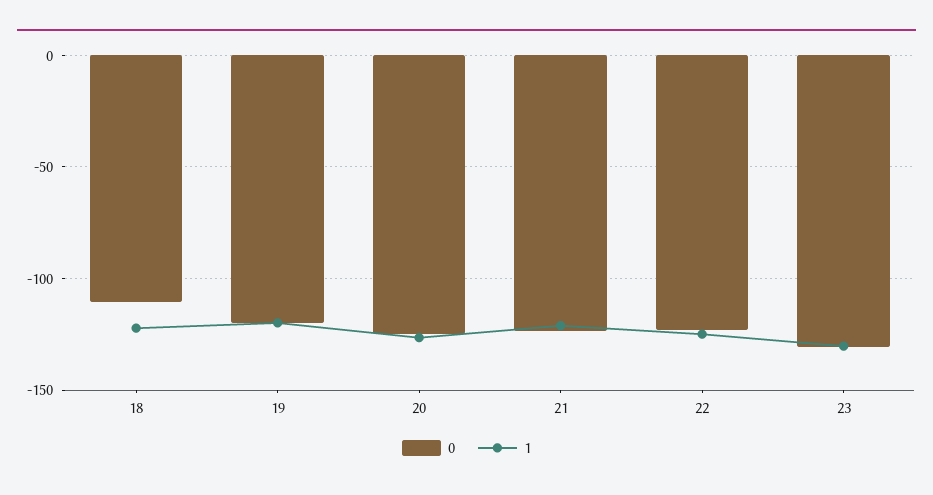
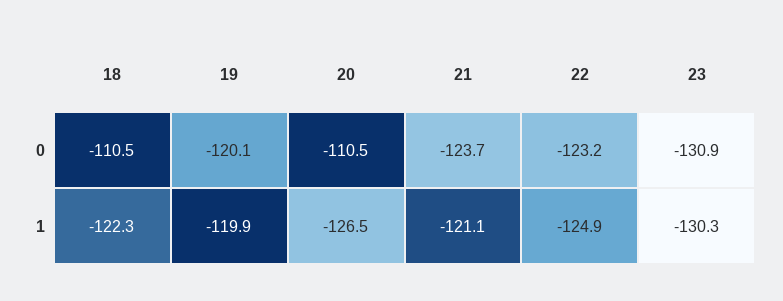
0, 20: -125 -> -110.5

